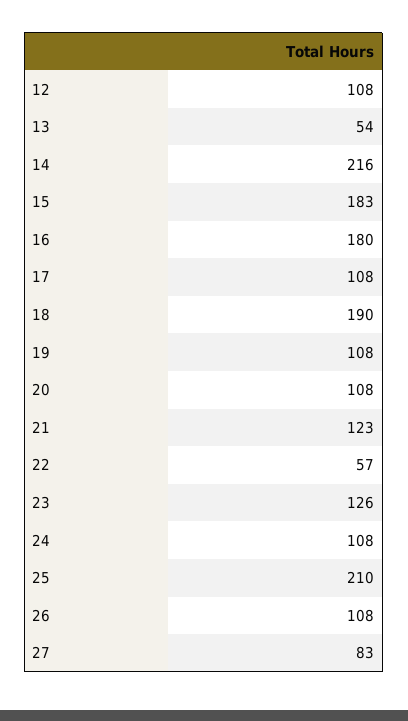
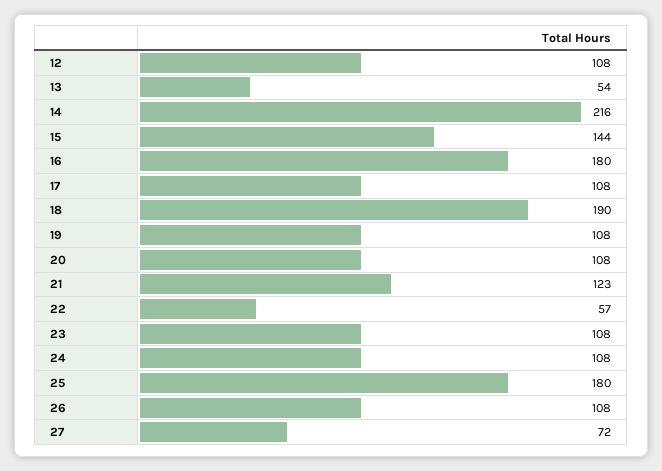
15: 183 -> 144
23: 126 -> 108
25: 210 -> 180
27: 83 -> 72

